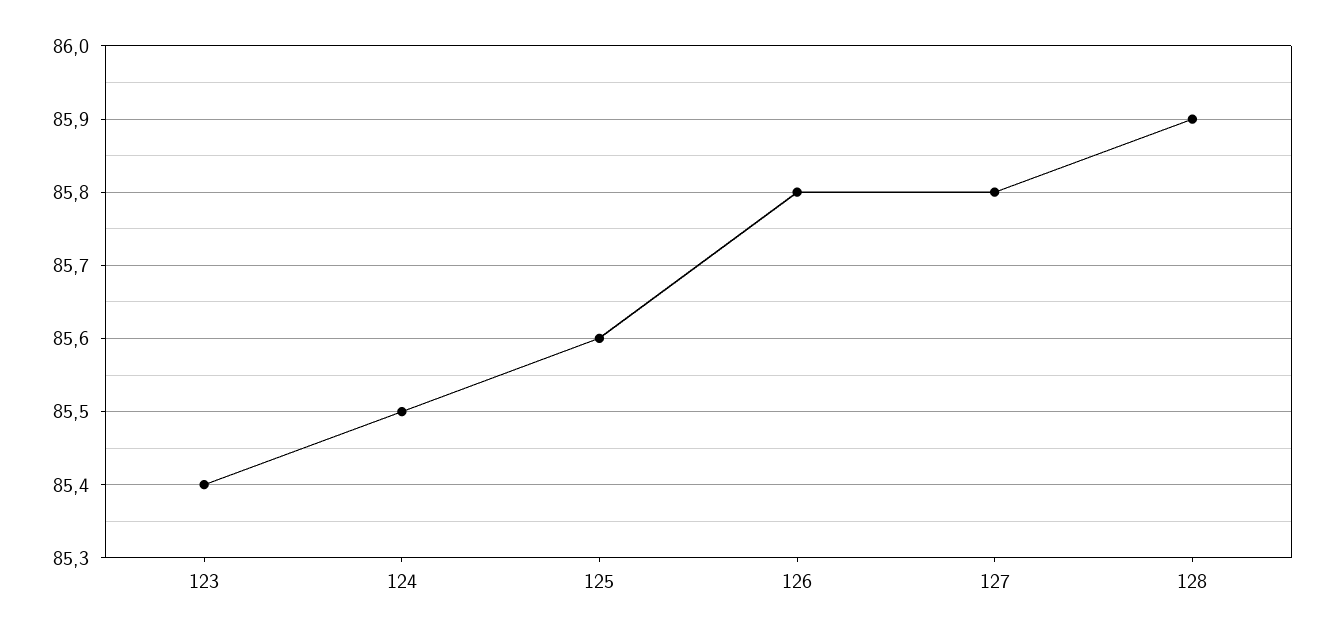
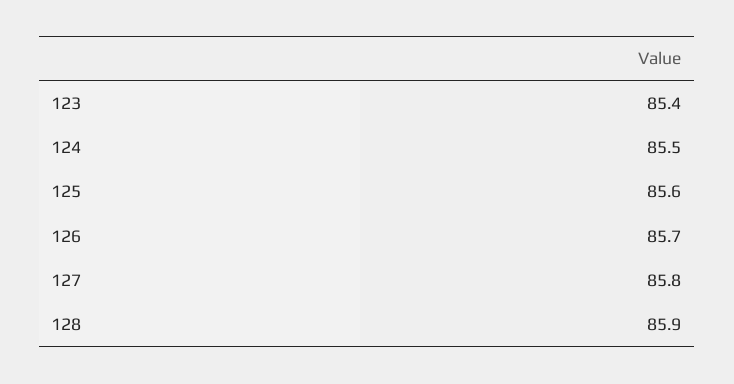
126: 85.8 -> 85.7

